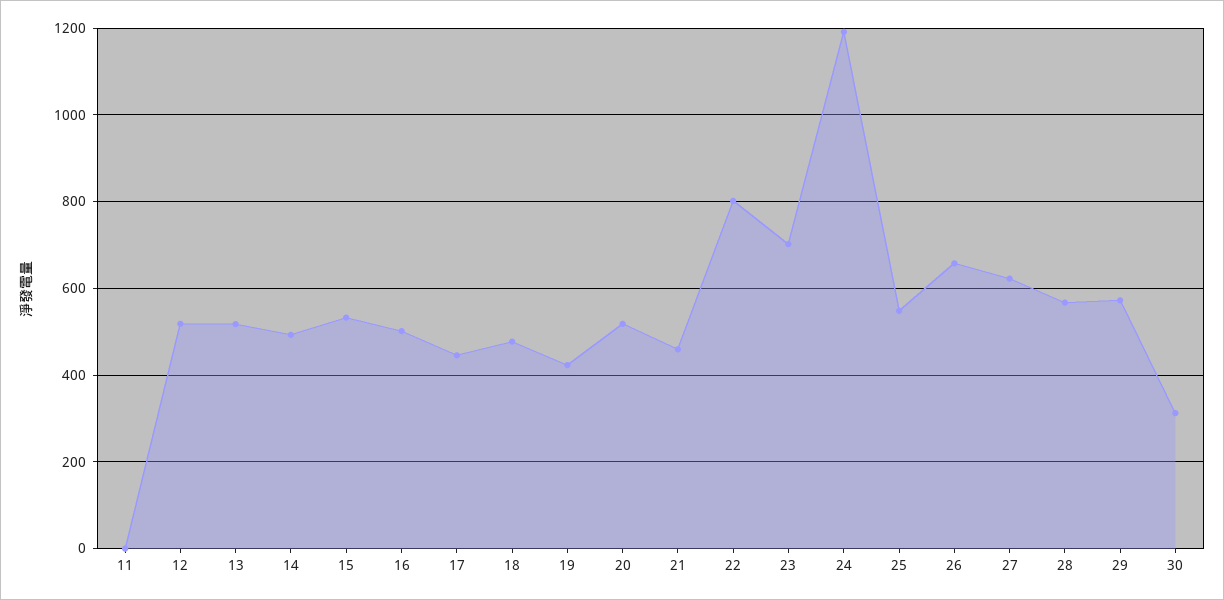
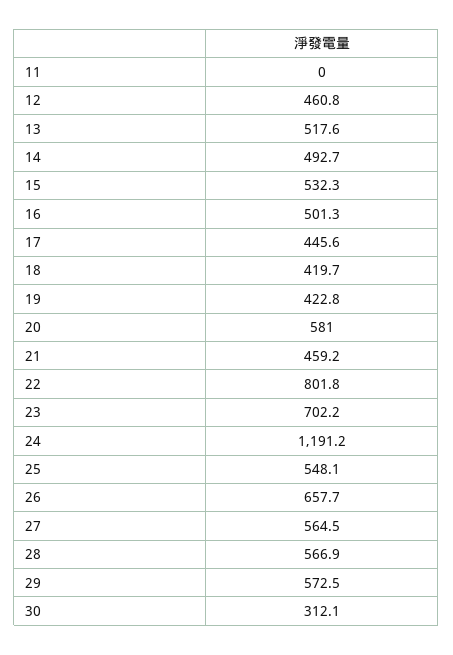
12: 520 -> 460.8
18: 480 -> 419.7
20: 520 -> 581
27: 620 -> 564.5

